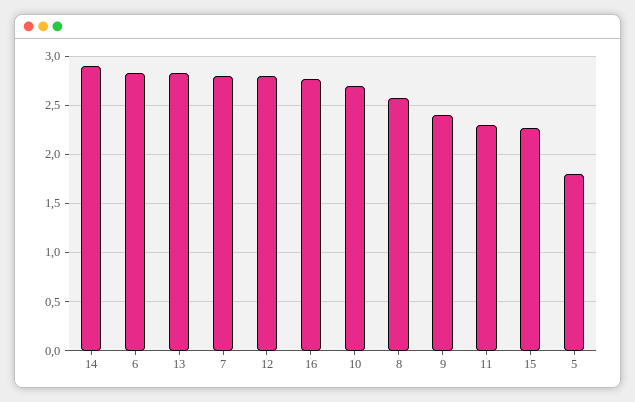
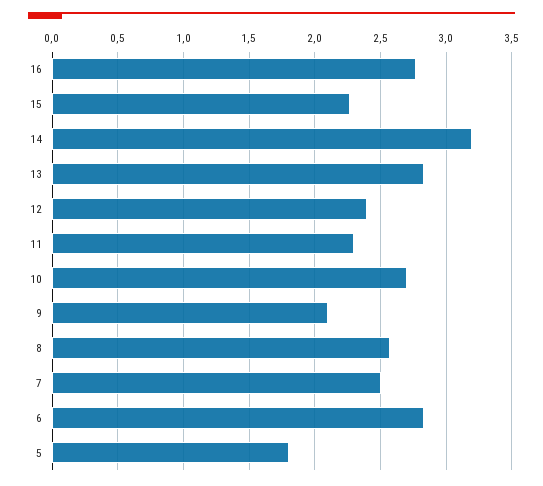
14: 2.9 -> 3.2
7: 2.8 -> 2.5
12: 2.8 -> 2.4
9: 2.4 -> 2.1

